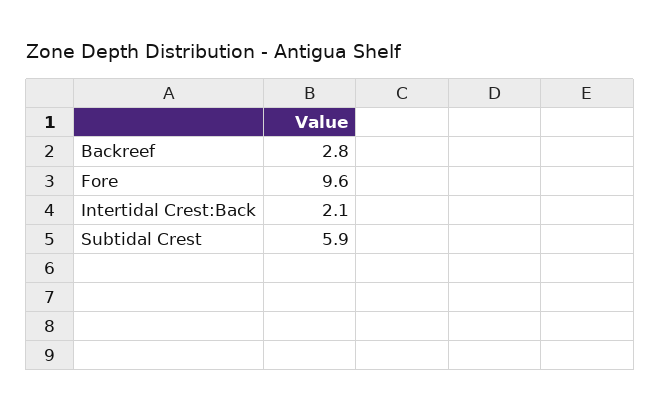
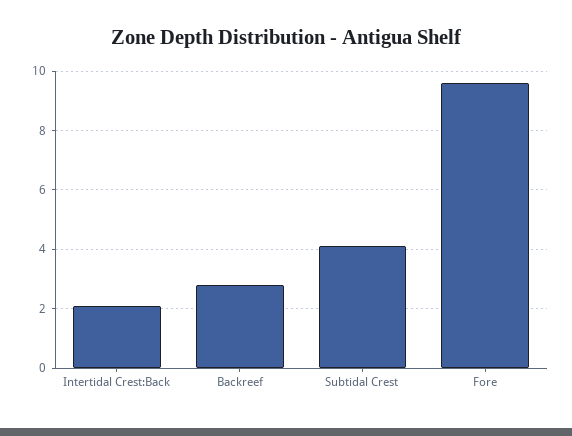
Subtidal Crest: 5.9 -> 4

